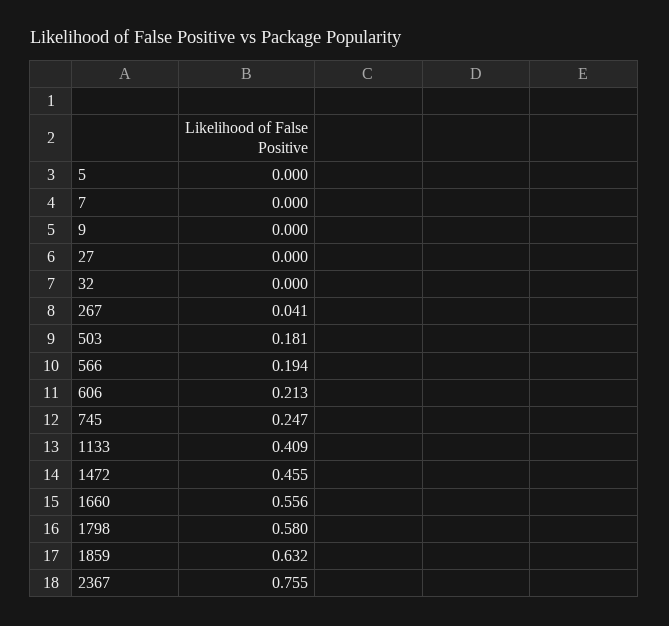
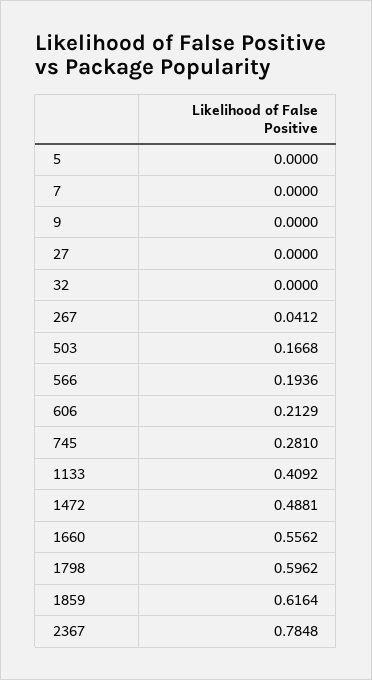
503: 0.181 -> 0.1668
745: 0.247 -> 0.281
1472: 0.455 -> 0.4881
1798: 0.58 -> 0.5962
1859: 0.632 -> 0.6164
2367: 0.755 -> 0.7848

